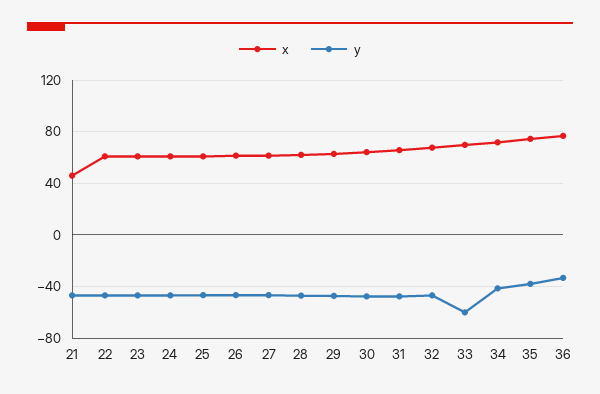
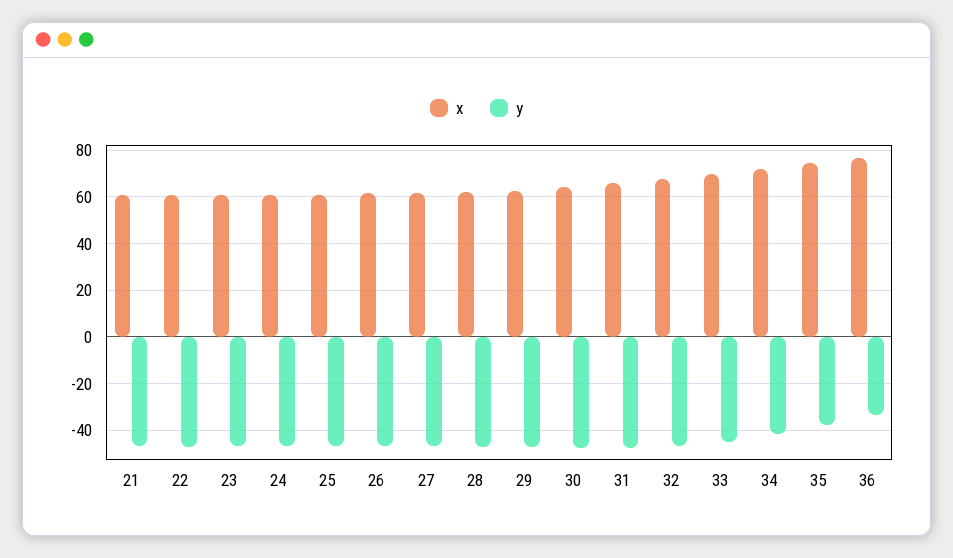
x, 21: 45 -> 60
y, 33: -60 -> -45

